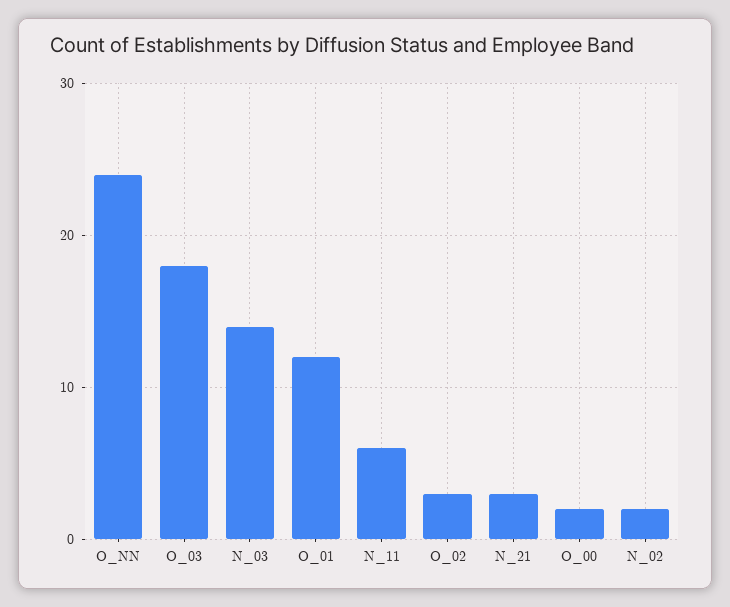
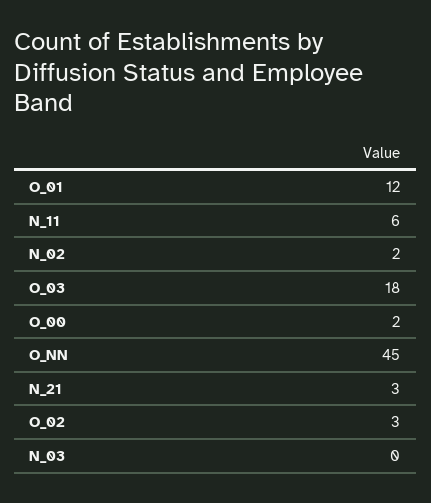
O_NN: 24 -> 45
N_03: 14 -> 0

